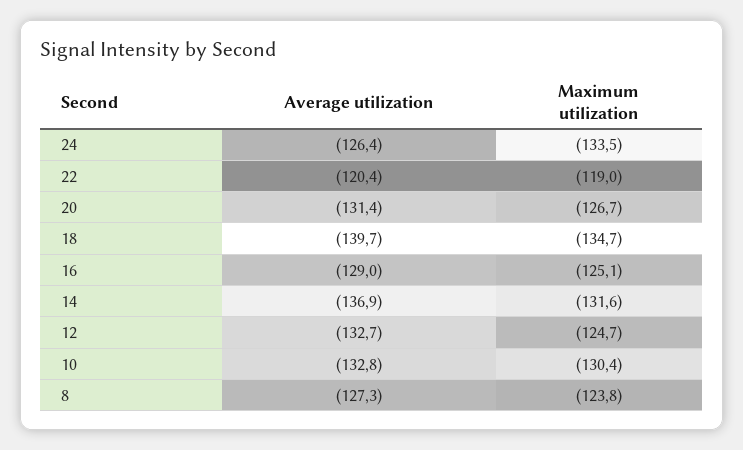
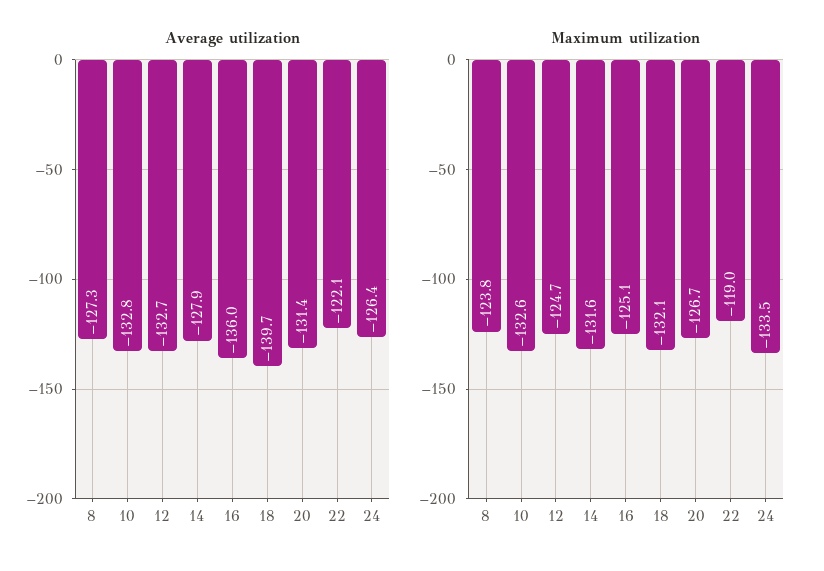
Average utilization, 22: -120.4 -> -122.1
Maximum utilization, 18: -134.7 -> -132.1
Average utilization, 16: -129 -> -136
Average utilization, 14: -136.9 -> -127.9
Maximum utilization, 10: -130.4 -> -132.6

